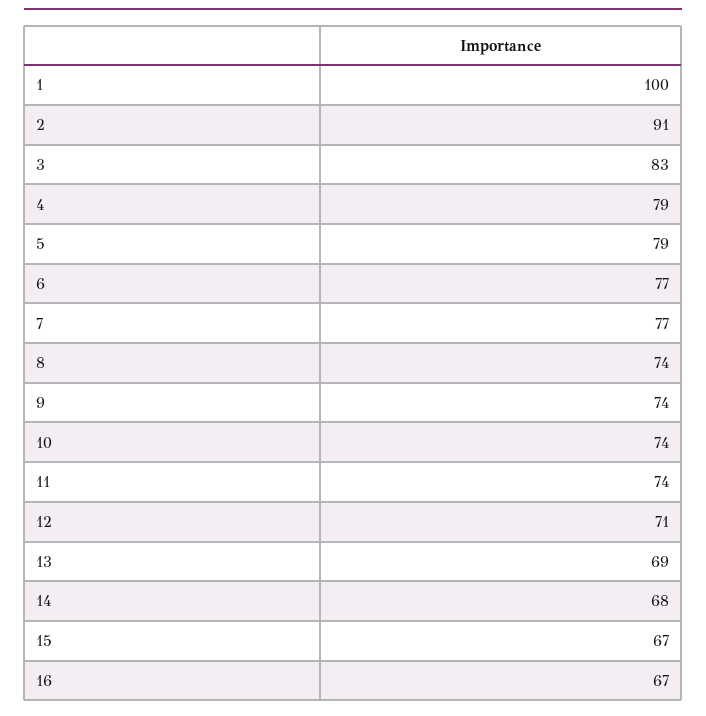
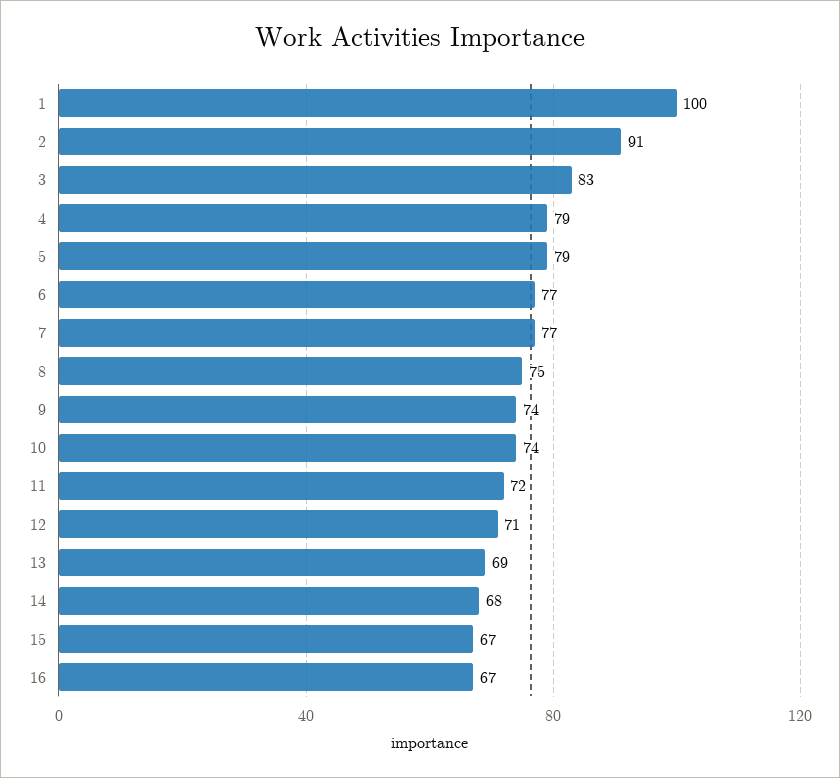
8: 74 -> 75
11: 74 -> 72

